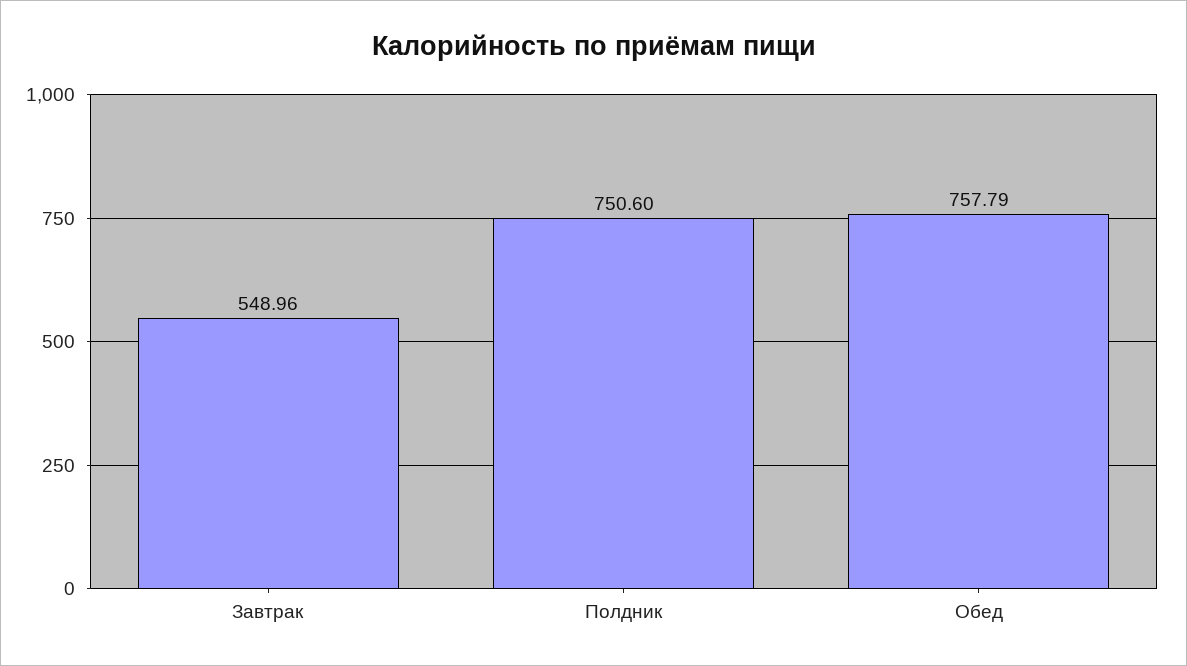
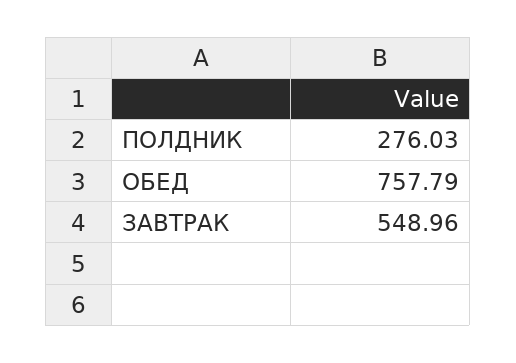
Полдник: 750.6 -> 276.03

